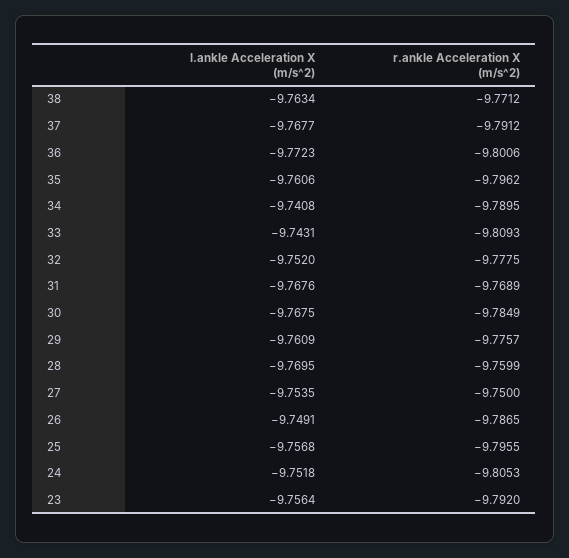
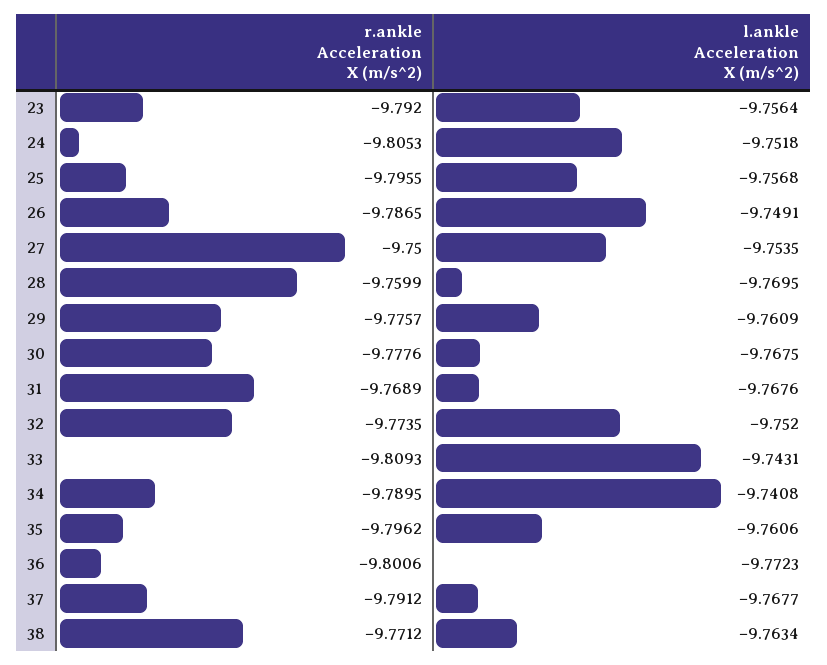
r.ankle Acceleration X (m/s^2), 32: -9.7775 -> -9.7735
r.ankle Acceleration X (m/s^2), 30: -9.7849 -> -9.7776

